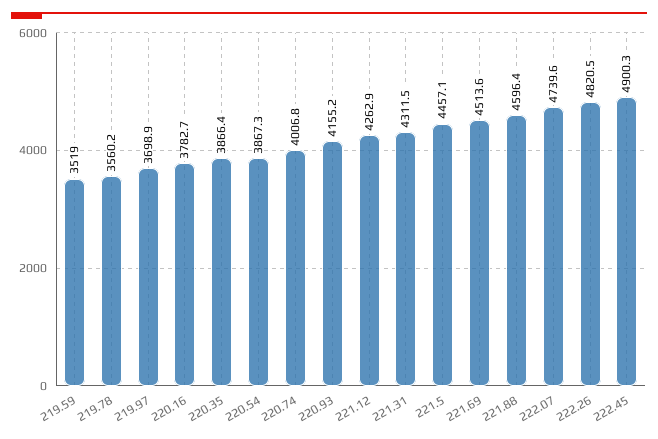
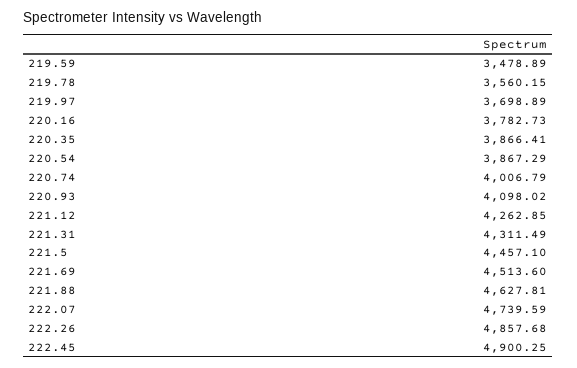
219.59: 3519 -> 3478.89
220.93: 4155.2 -> 4098.02
221.88: 4596.4 -> 4627.81
222.26: 4820.5 -> 4857.68

